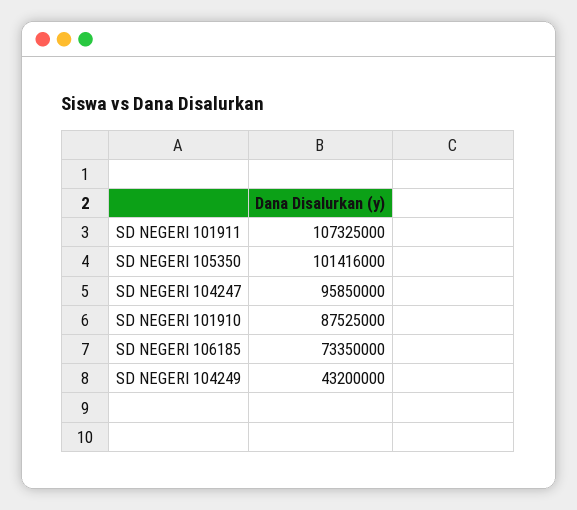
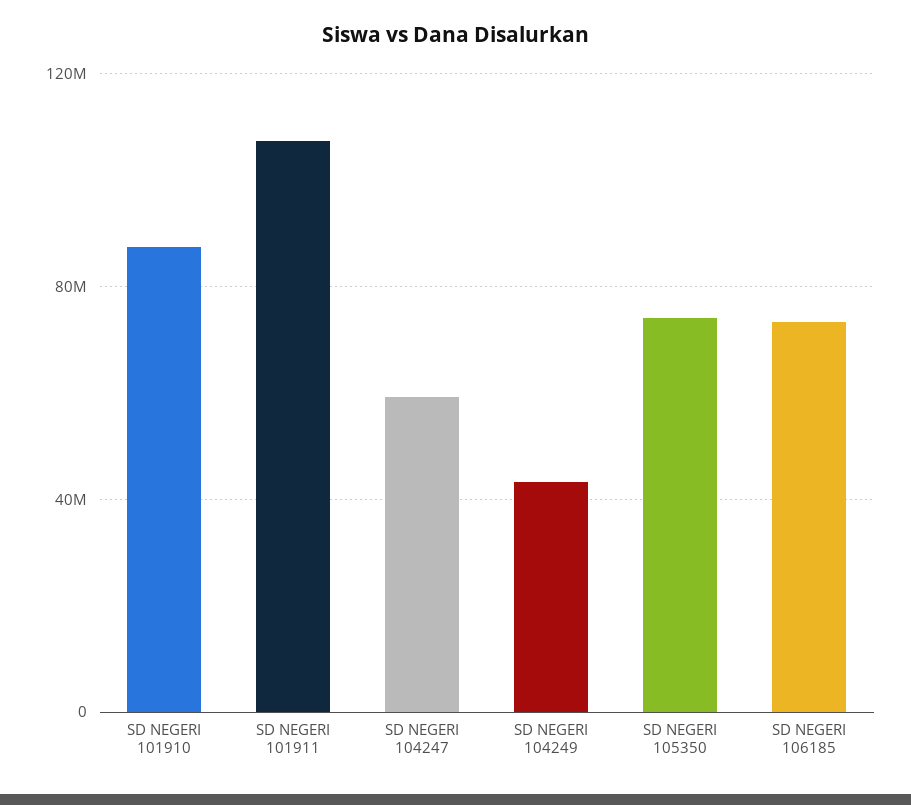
SD NEGERI 105350: 101416000 -> 75000000
SD NEGERI 104247: 95850000 -> 60000000

